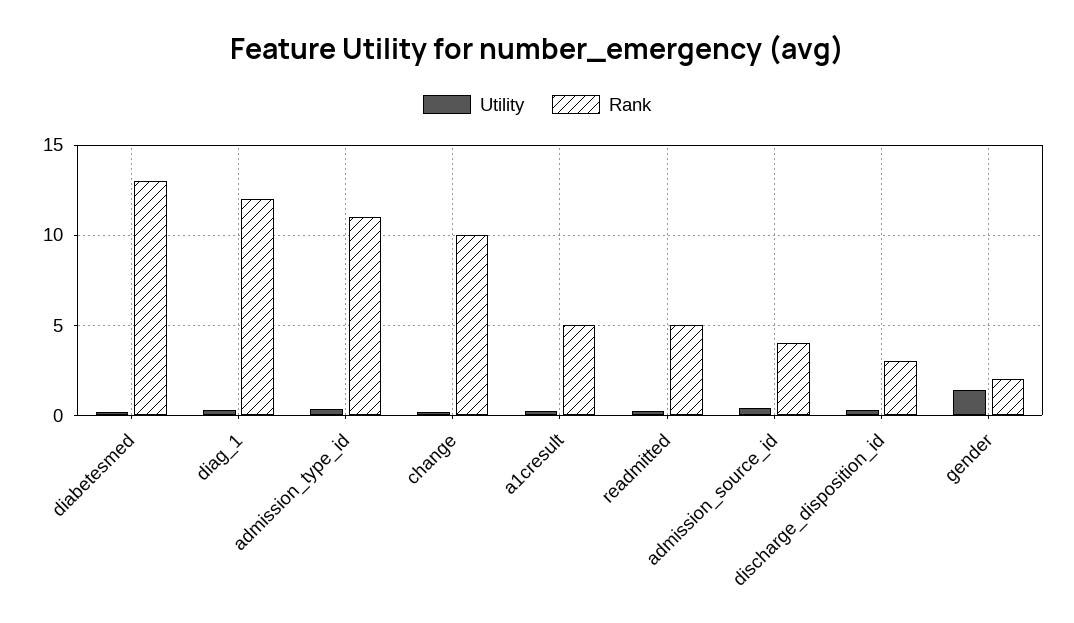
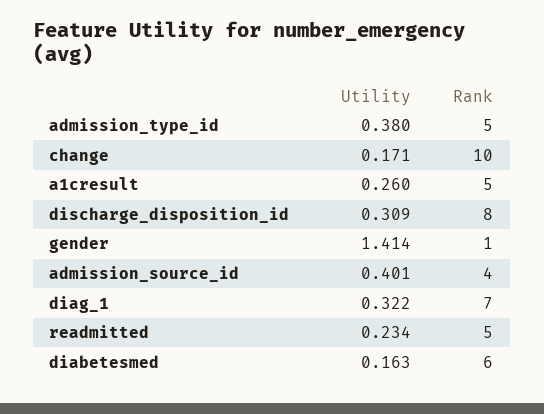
Rank, diabetesmed: 13 -> 6
Rank, diag_1: 12 -> 7
Rank, admission_type_id: 11 -> 5
Rank, discharge_disposition_id: 3 -> 8
Rank, gender: 2 -> 1

